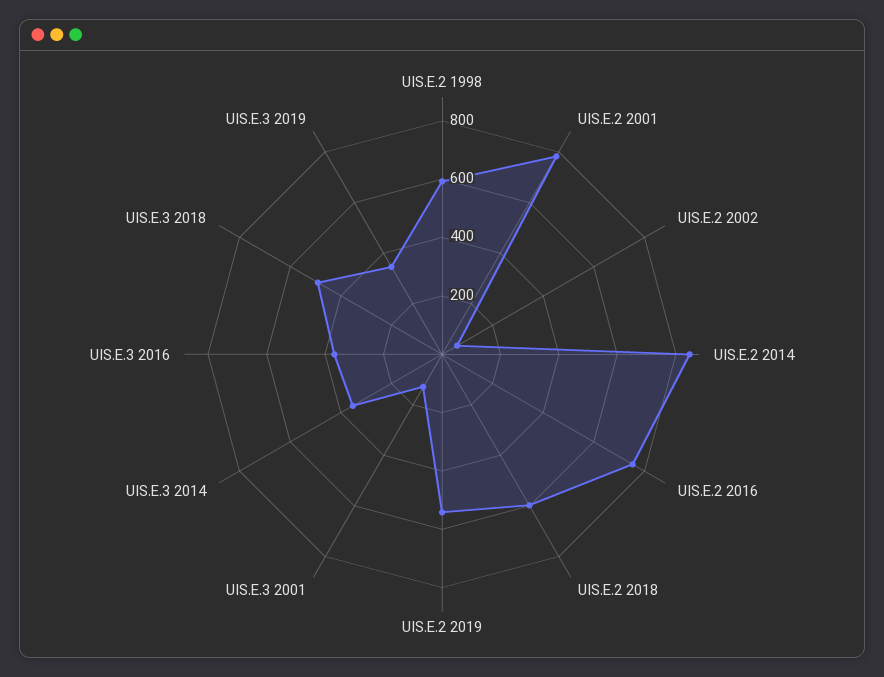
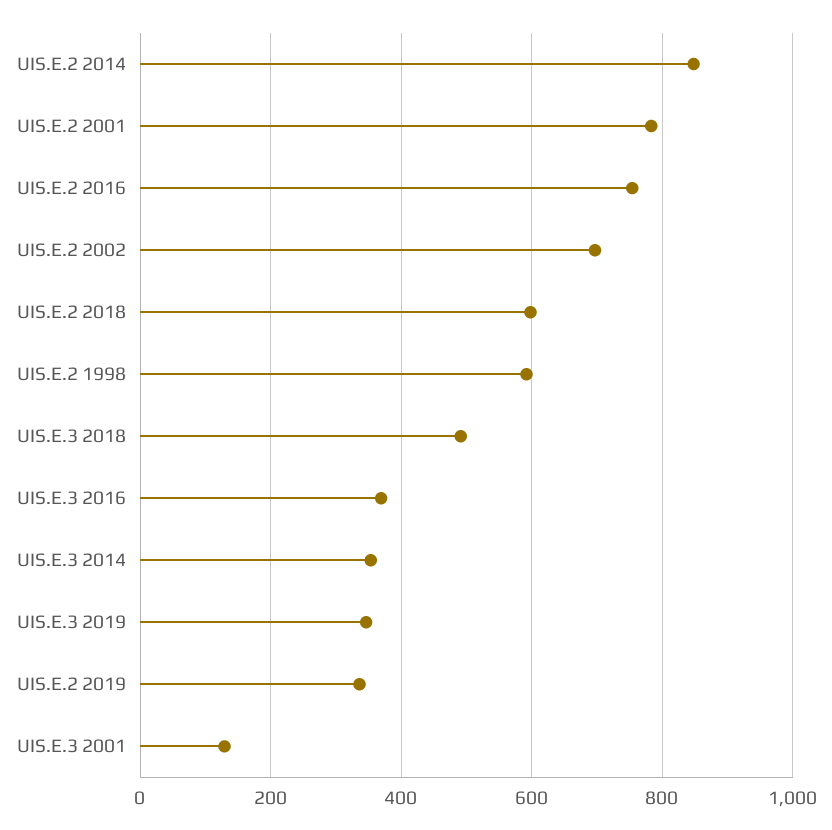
UIS.E.2 2002: 50 -> 700
UIS.E.2 2019: 550 -> 340

